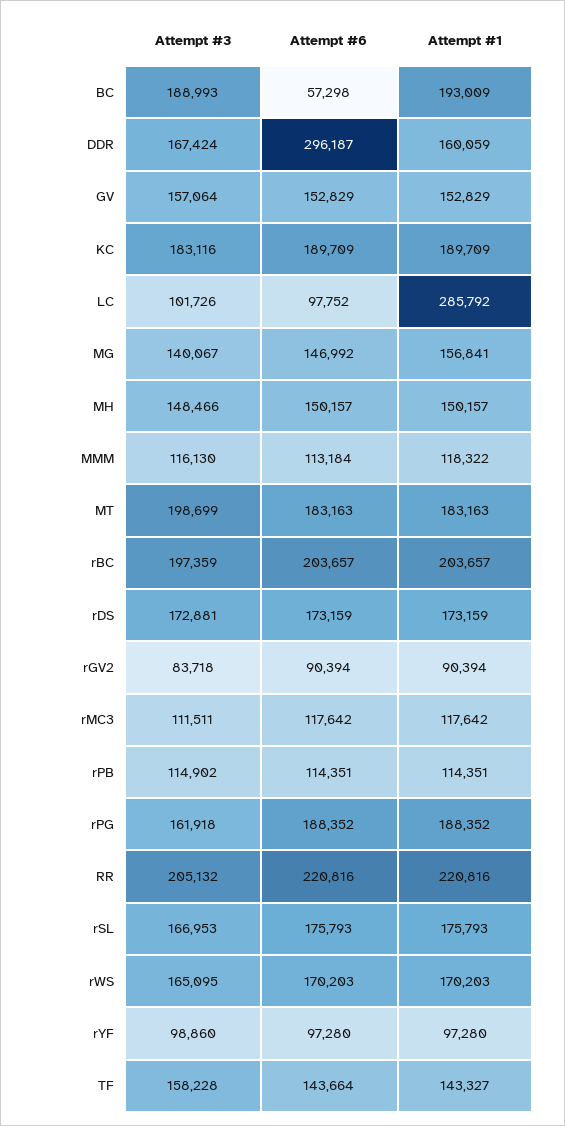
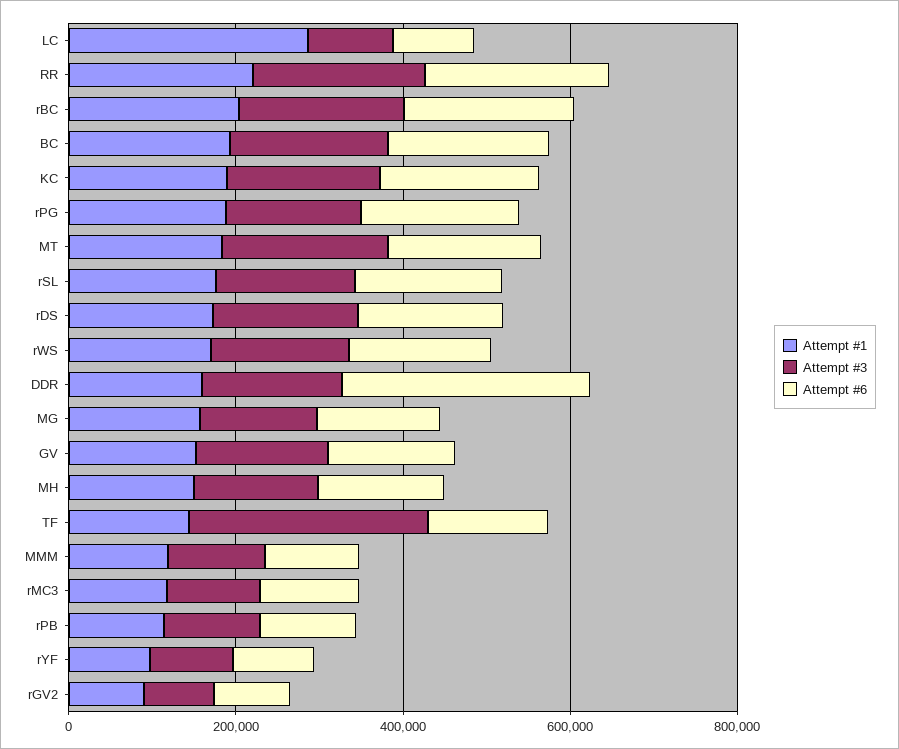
Attempt #6, BC: 57298 -> 200000
Attempt #3, TF: 158228 -> 300000

